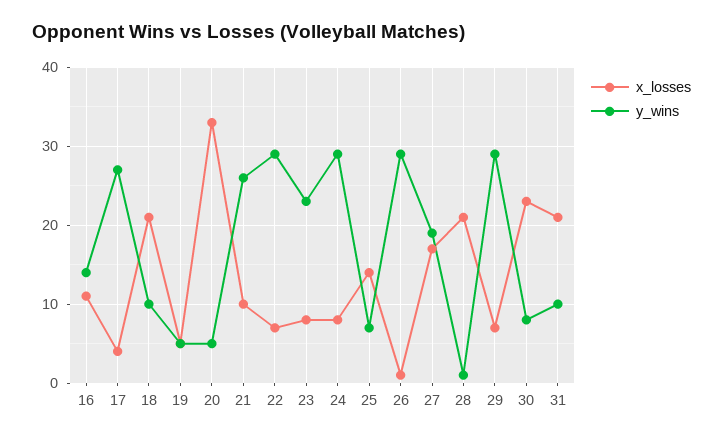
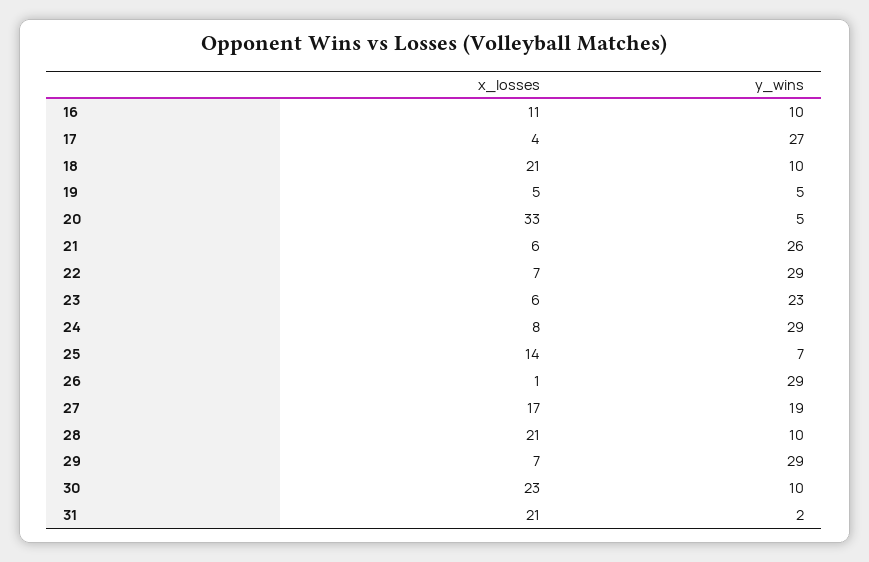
y_wins, 16: 14 -> 10
x_losses, 21: 10 -> 6
x_losses, 23: 8 -> 6
y_wins, 28: 1 -> 10
y_wins, 30: 8 -> 10
y_wins, 31: 10 -> 2

